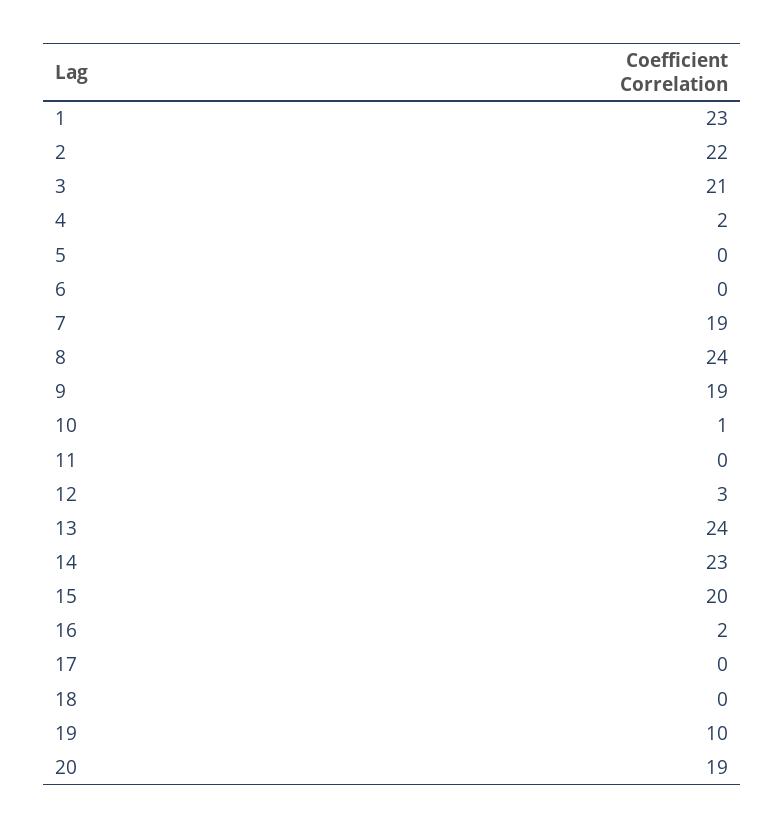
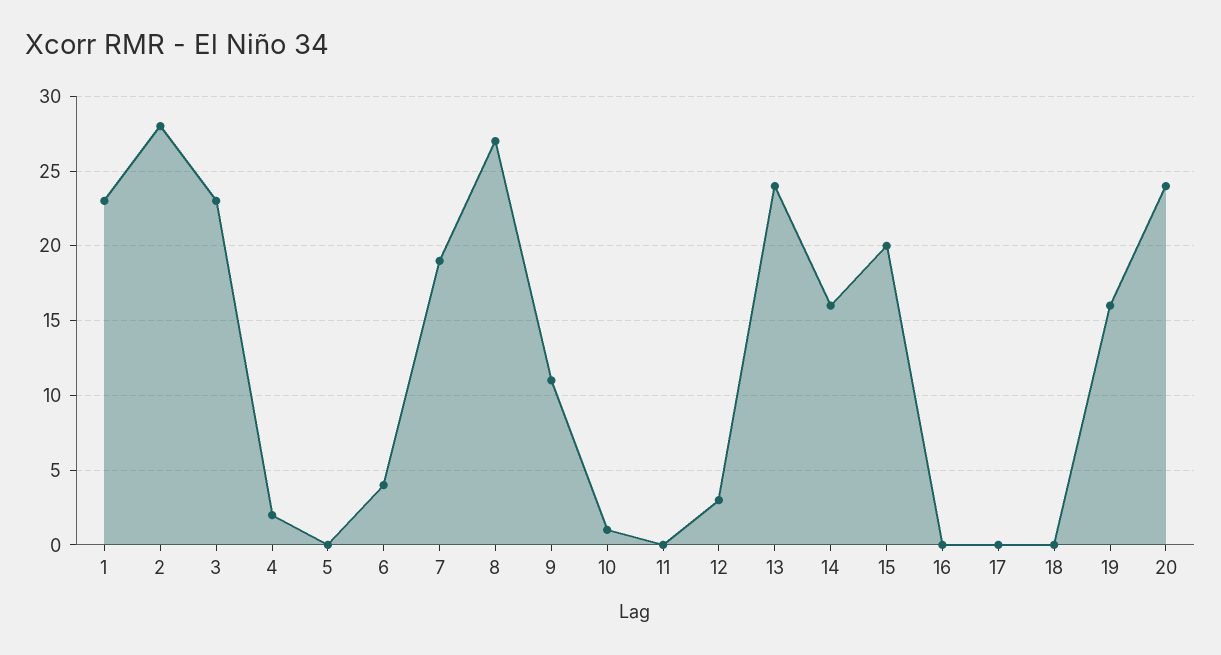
2: 22 -> 28
3: 21 -> 23
6: 0 -> 4
8: 24 -> 27
9: 19 -> 11
14: 23 -> 16
16: 2 -> 0
19: 10 -> 16
20: 19 -> 24

